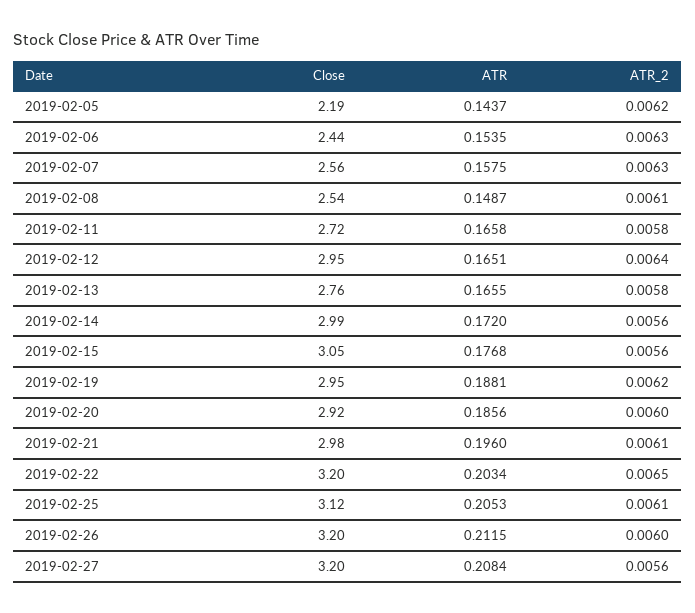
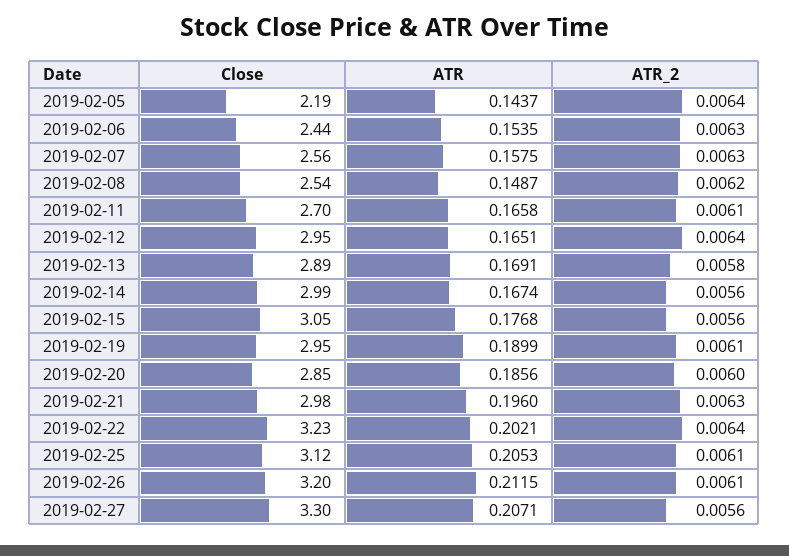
ATR_2, 2019-02-05: 0.0062 -> 0.0064
ATR_2, 2019-02-08: 0.0061 -> 0.0062
Close, 2019-02-11: 2.72 -> 2.7
ATR_2, 2019-02-11: 0.0058 -> 0.0061
Close, 2019-02-13: 2.76 -> 2.89
ATR, 2019-02-13: 0.1655 -> 0.1691
ATR, 2019-02-14: 0.172 -> 0.1674
ATR, 2019-02-19: 0.1881 -> 0.1899
ATR_2, 2019-02-19: 0.0062 -> 0.0061
Close, 2019-02-20: 2.92 -> 2.85
ATR_2, 2019-02-21: 0.0061 -> 0.0063
Close, 2019-02-22: 3.2 -> 3.23
ATR, 2019-02-22: 0.2034 -> 0.2021
ATR_2, 2019-02-22: 0.0065 -> 0.0064
ATR_2, 2019-02-26: 0.006 -> 0.0061
Close, 2019-02-27: 3.2 -> 3.3
ATR, 2019-02-27: 0.2084 -> 0.2071

